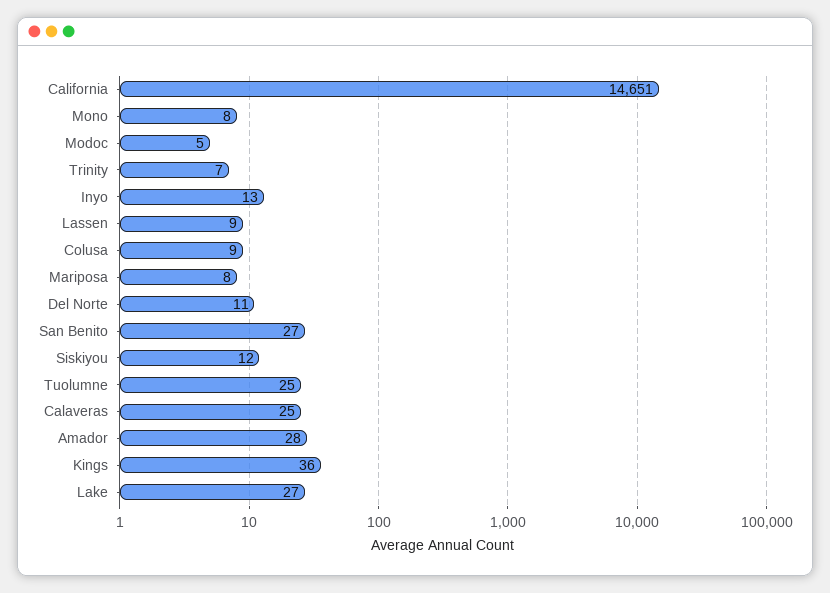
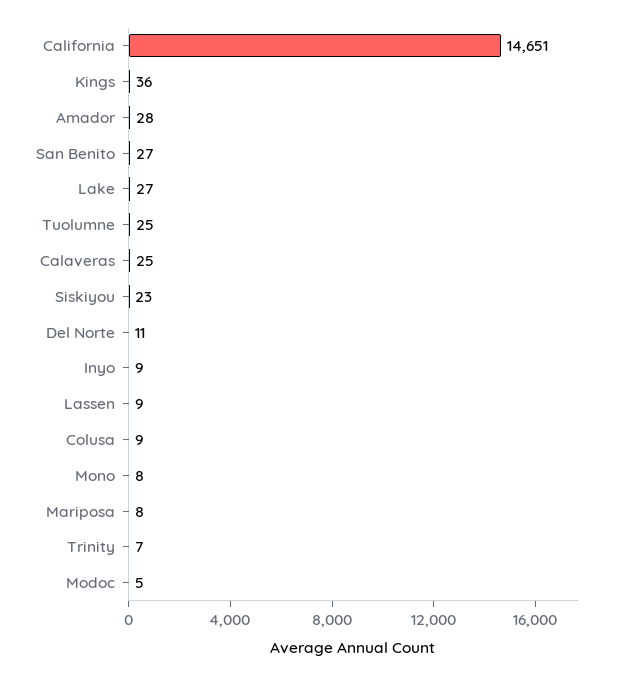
Inyo: 13 -> 9
Siskiyou: 12 -> 23

